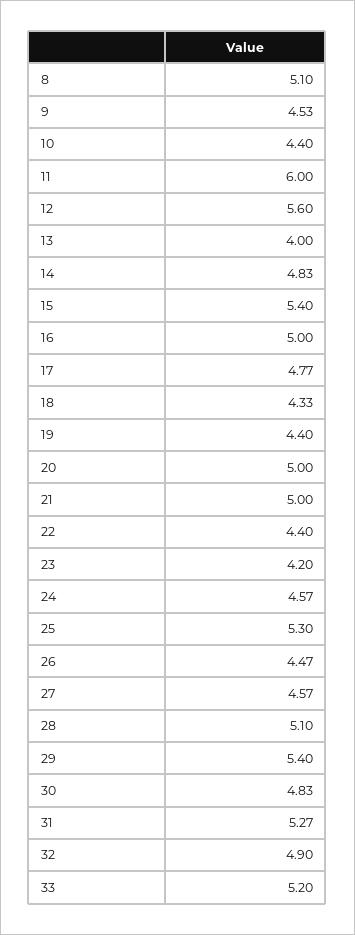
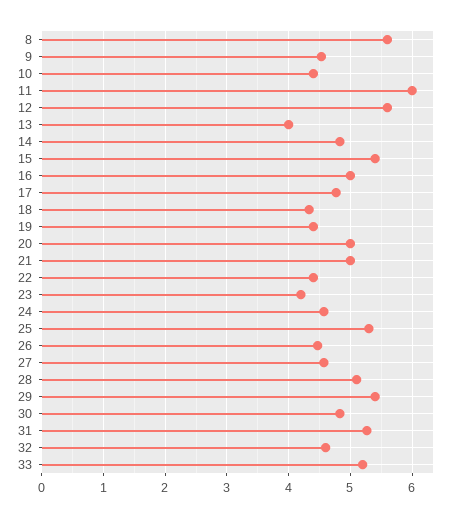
8: 5.1 -> 5.6
32: 4.9 -> 4.6

